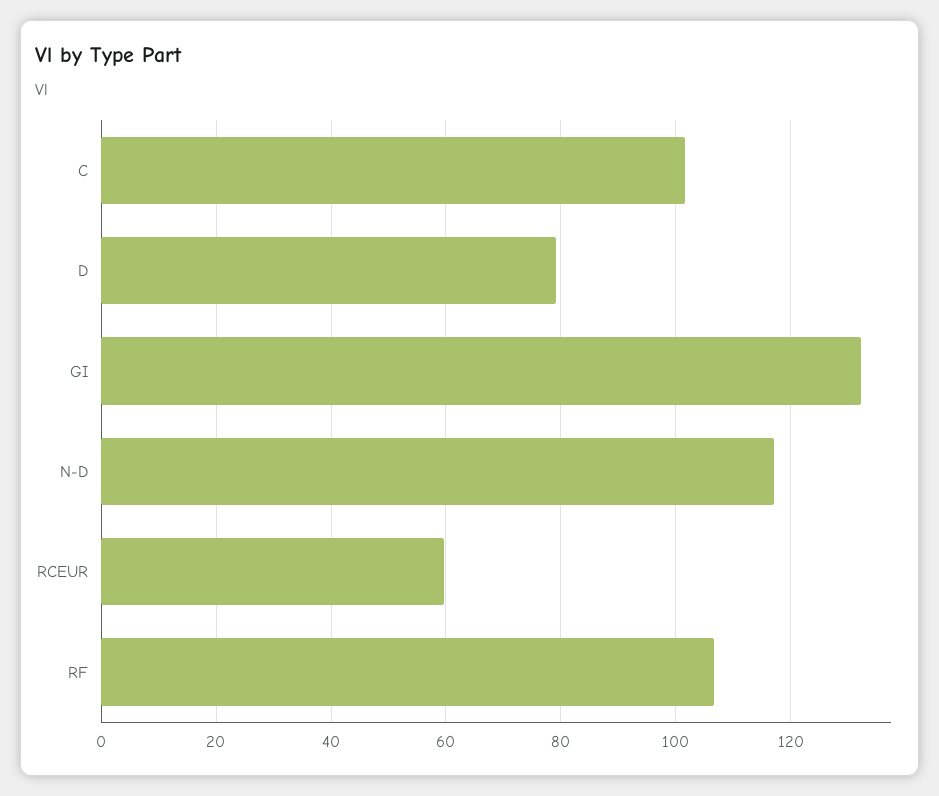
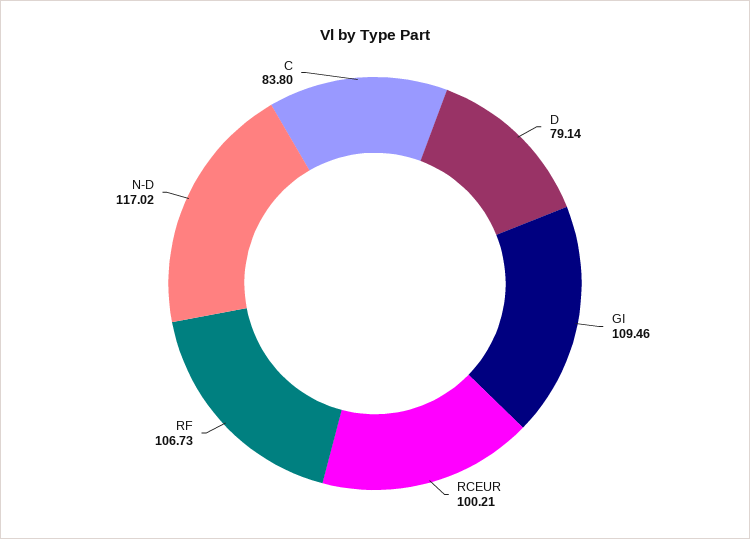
C: 102 -> 83.8
GI: 132 -> 109.46
RCEUR: 60 -> 100.21

